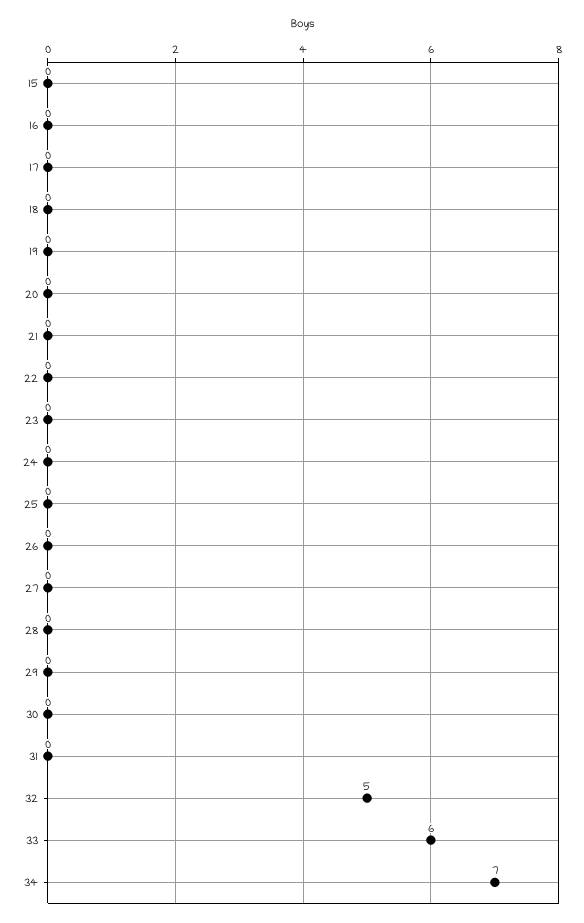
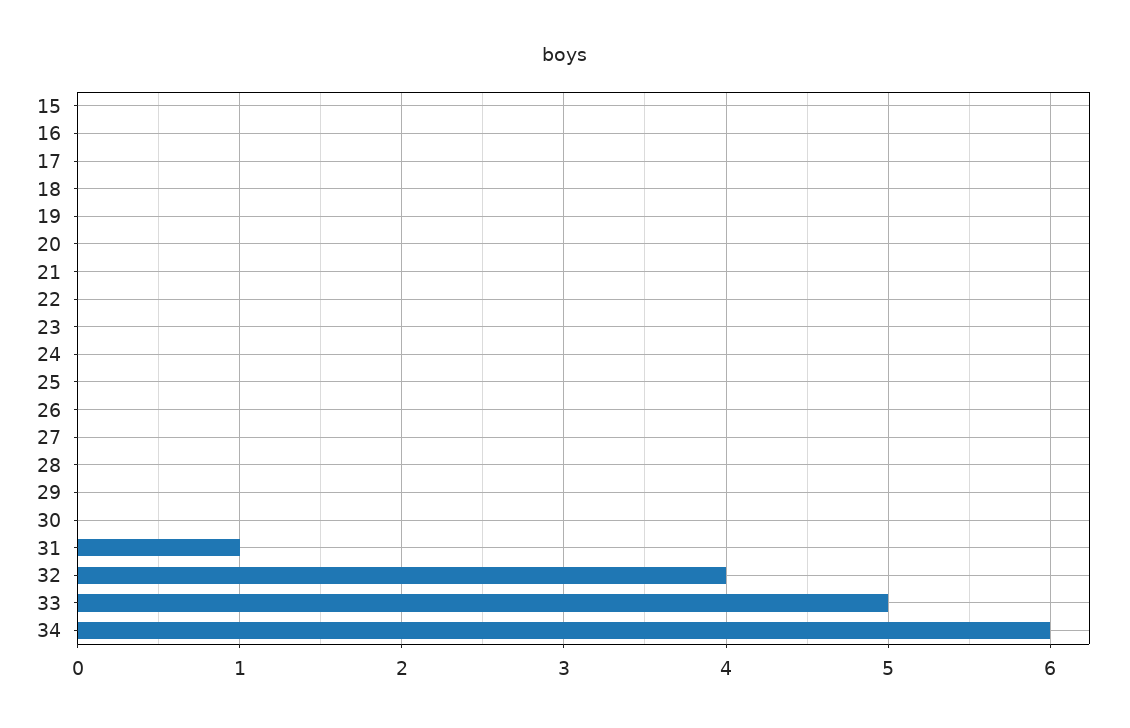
31: 0 -> 1
32: 5 -> 4
33: 6 -> 5
34: 7 -> 6

